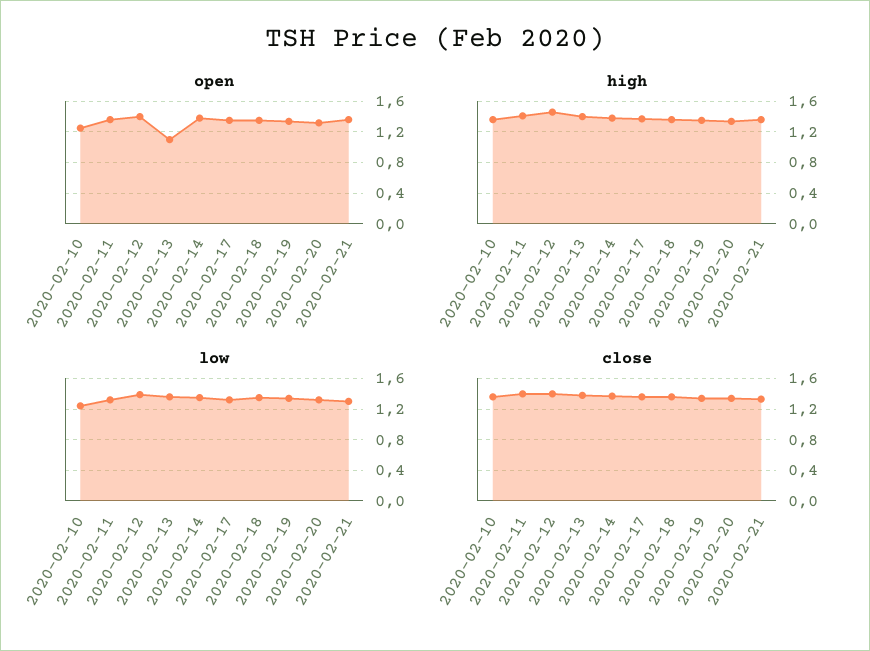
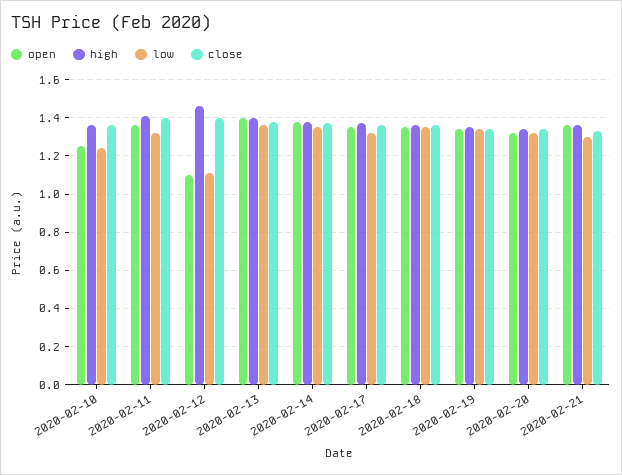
open, 2020-02-12: 1.4 -> 1.1
open, 2020-02-13: 1.1 -> 1.4
low, 2020-02-12: 1.4 -> 1.1

